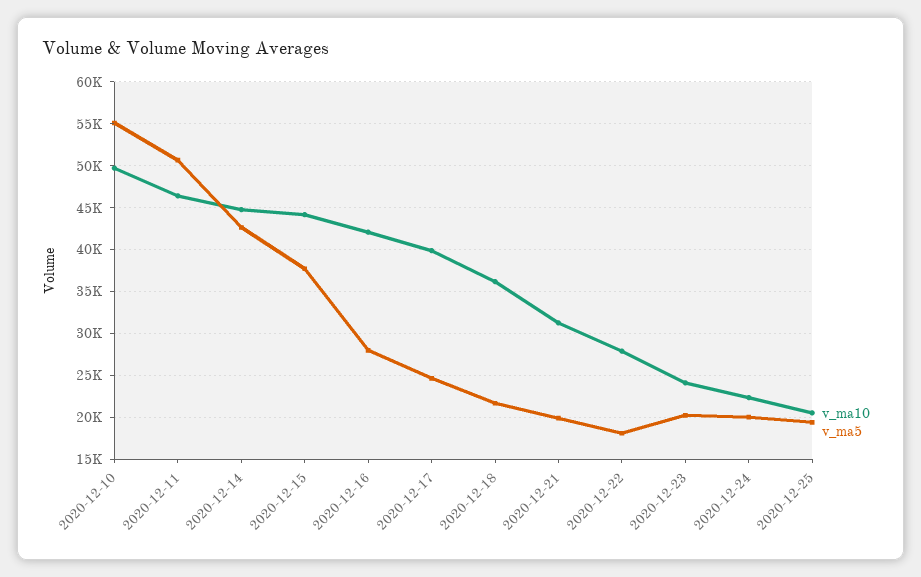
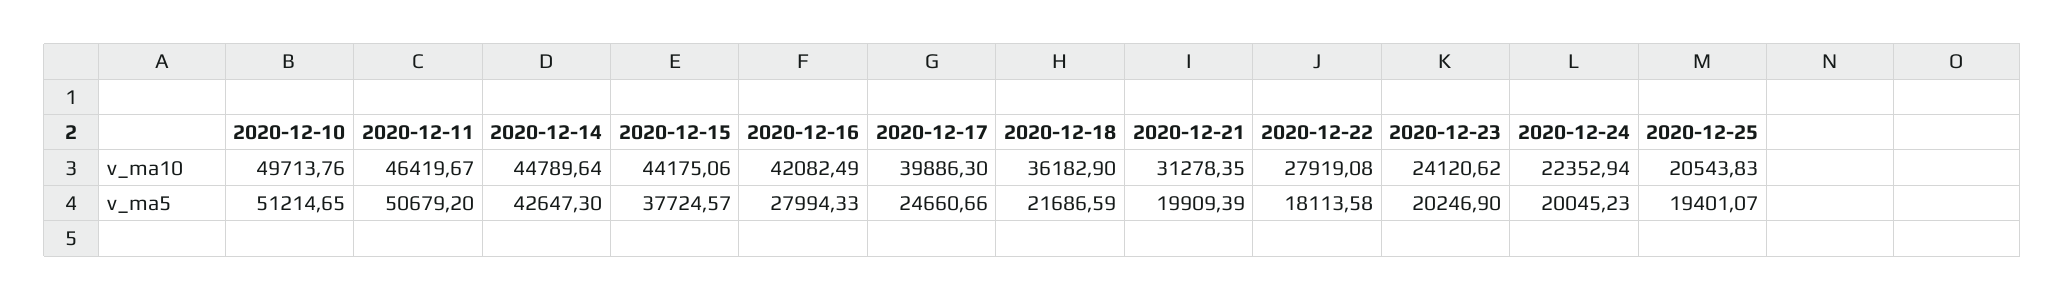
v_ma5, 2020-12-10: 55000 -> 51214.65

